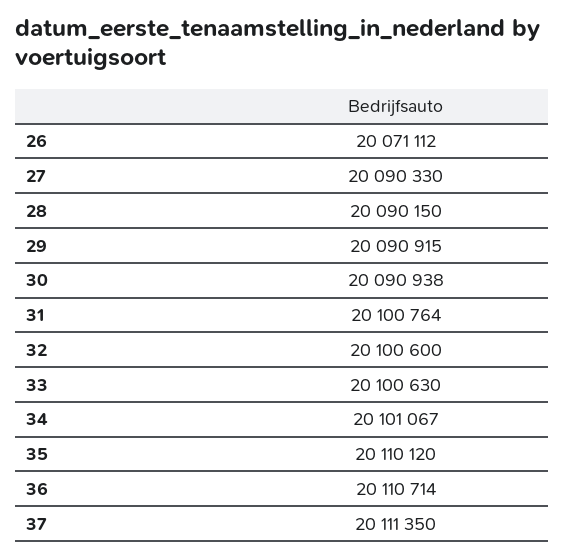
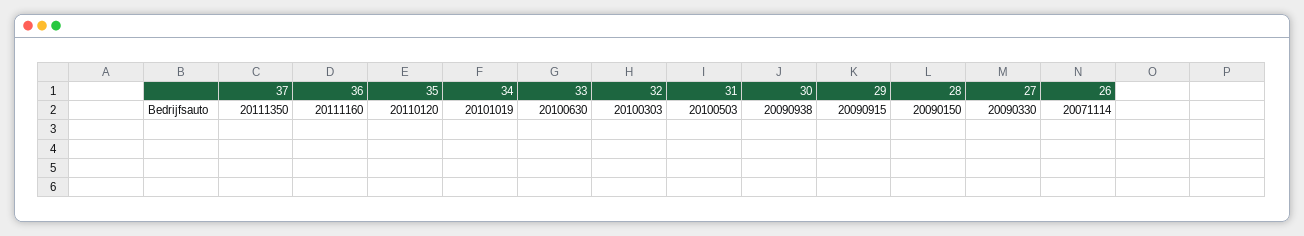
26: 20071112 -> 20071114
31: 20100764 -> 20100503
32: 20100600 -> 20100303
34: 20101067 -> 20101019
36: 20110714 -> 20111160

